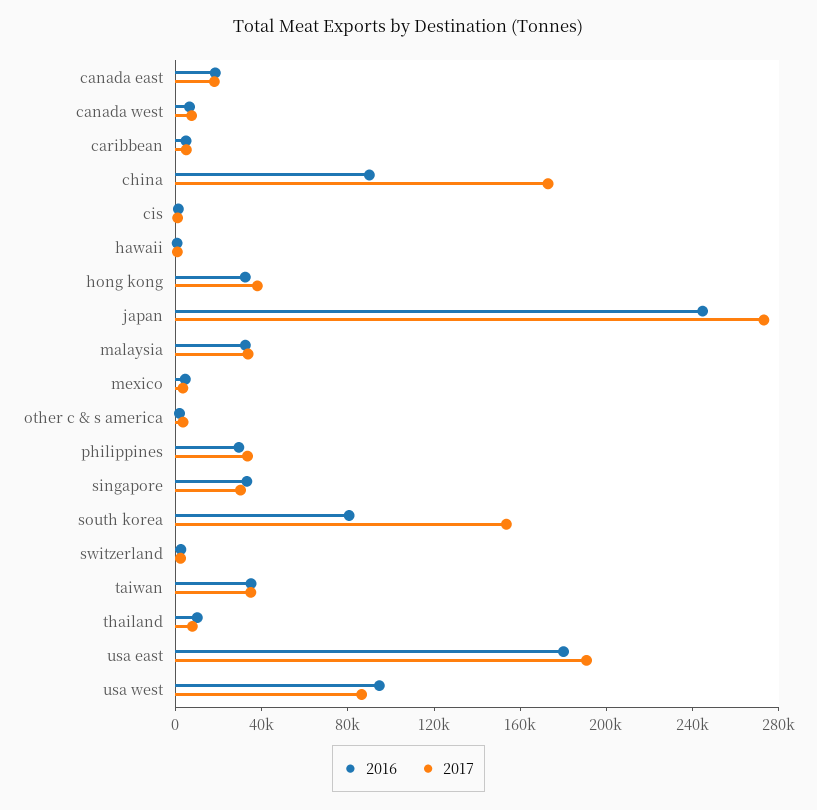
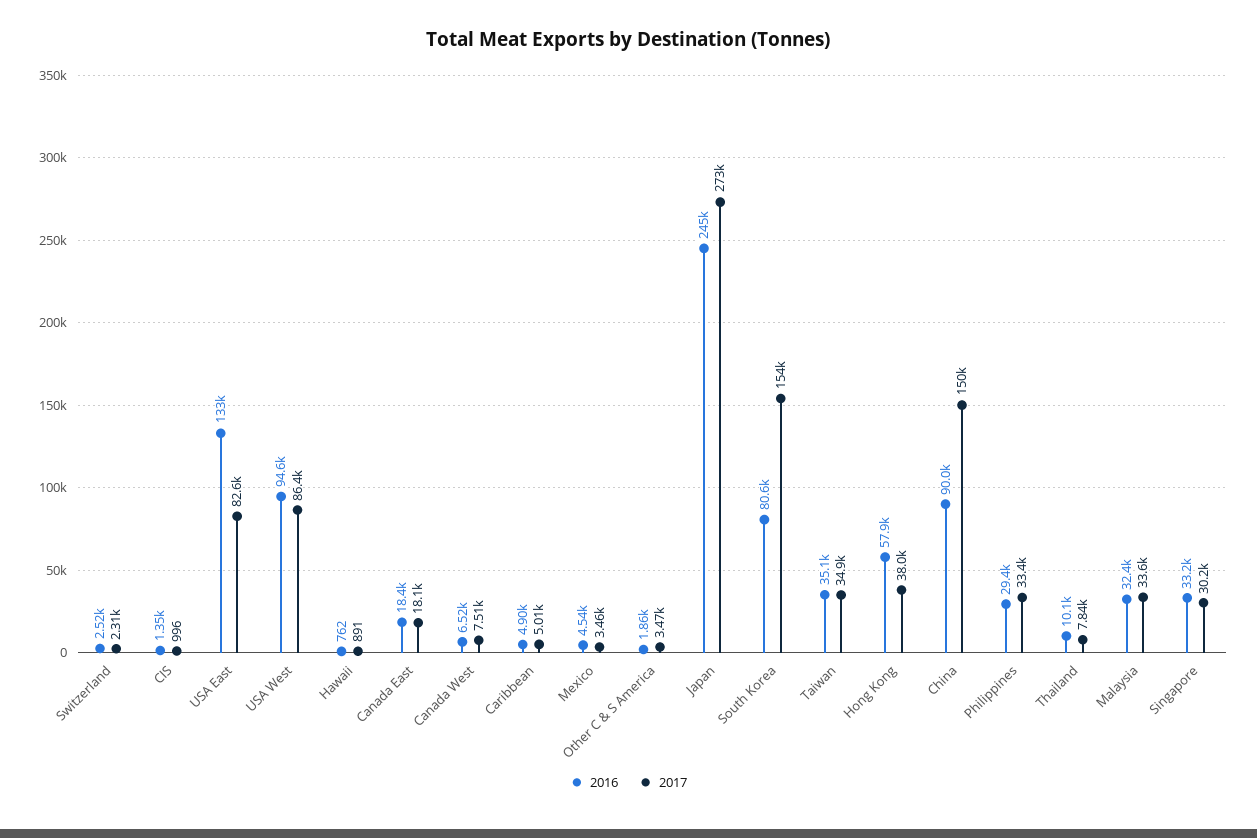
2017, china: 170000 -> 150000
2016, hong kong: 30000 -> 57900
2016, usa east: 180000 -> 133000
2017, usa east: 190000 -> 82600

